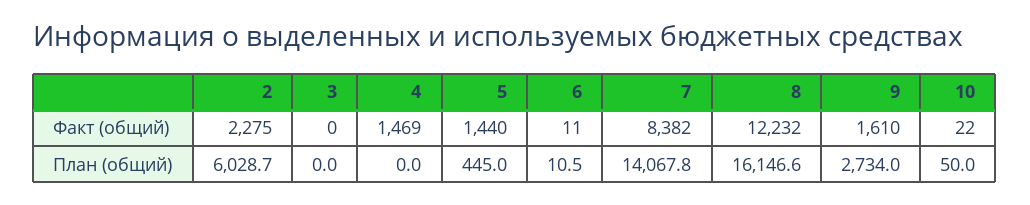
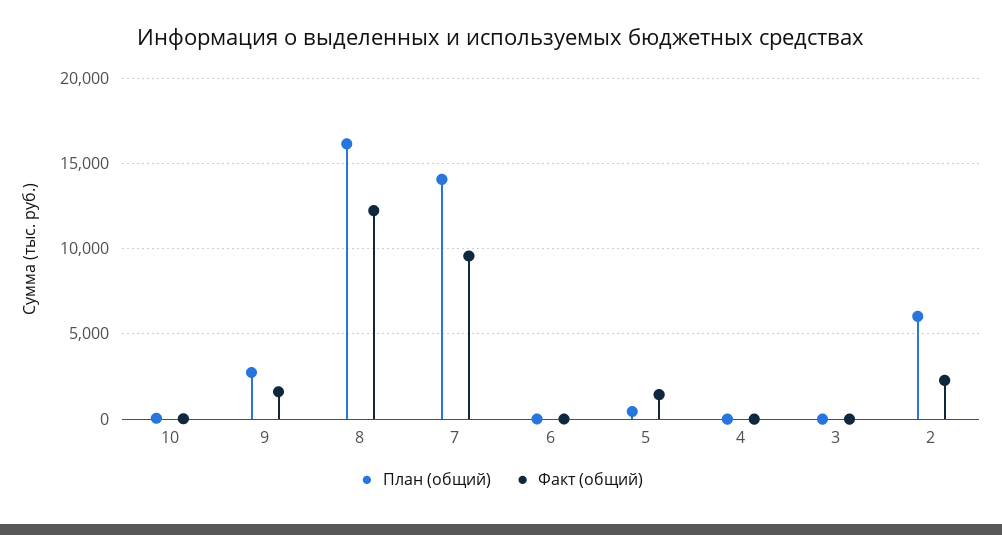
Факт (общий), 4: 1469 -> 0
Факт (общий), 7: 8382 -> 9500

